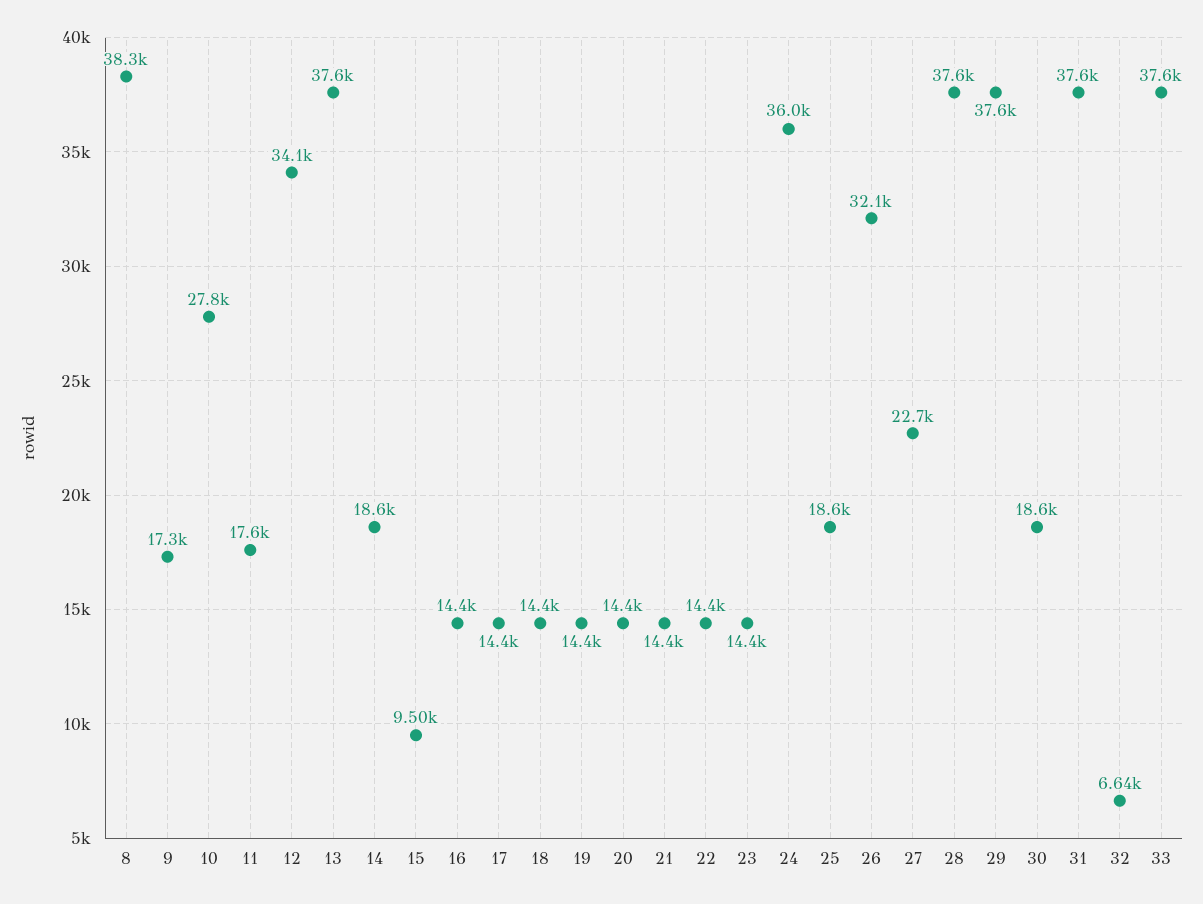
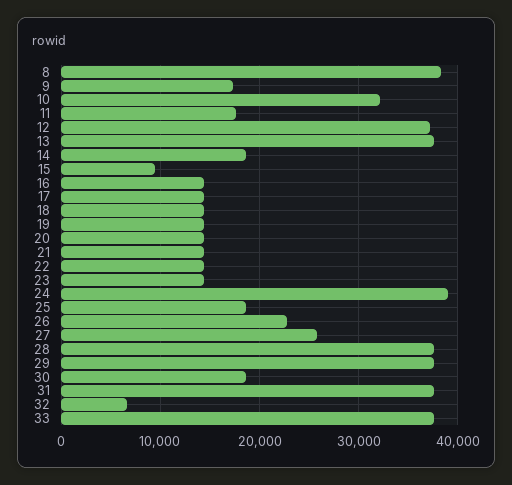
10: 27800 -> 32000
12: 34100 -> 37000
24: 36000 -> 39000
26: 32100 -> 23000
27: 22700 -> 26000

